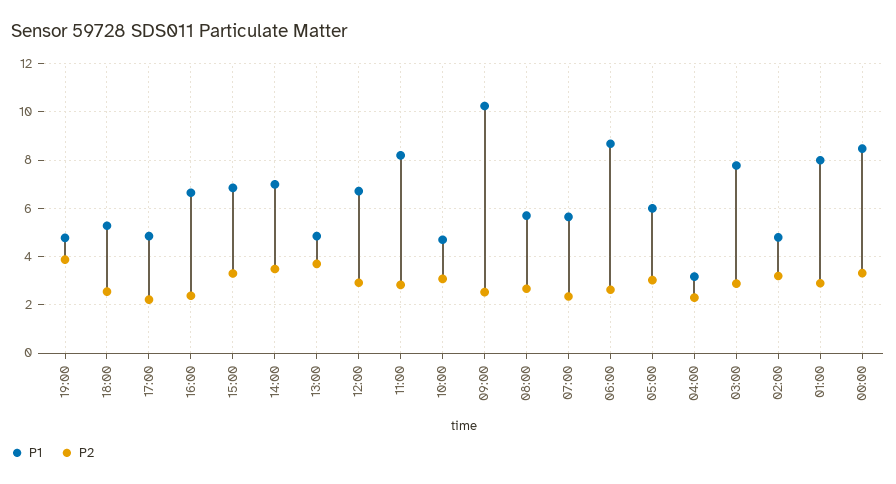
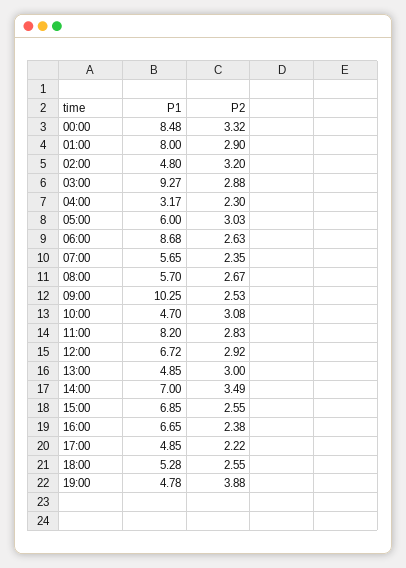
P2, 15:00: 3.25 -> 2.55
P2, 13:00: 3.75 -> 3
P1, 03:00: 7.75 -> 9.27

